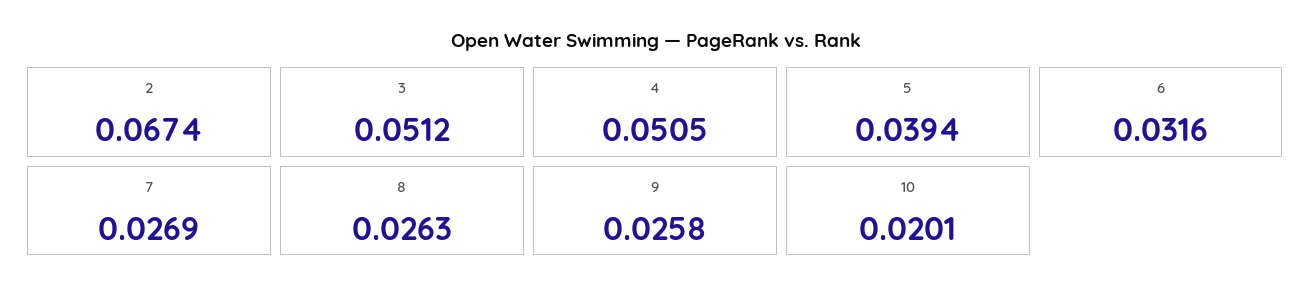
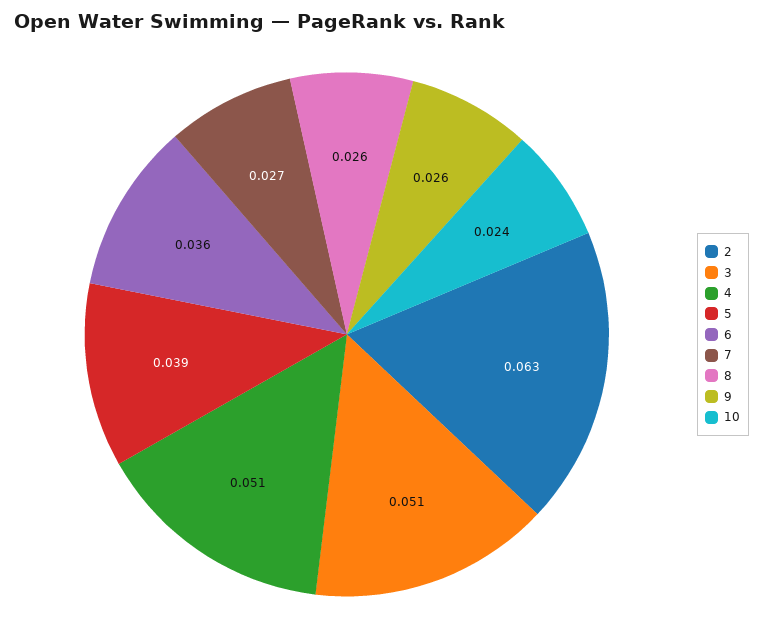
2: 0.0674 -> 0.063
6: 0.0316 -> 0.036
10: 0.0201 -> 0.024

